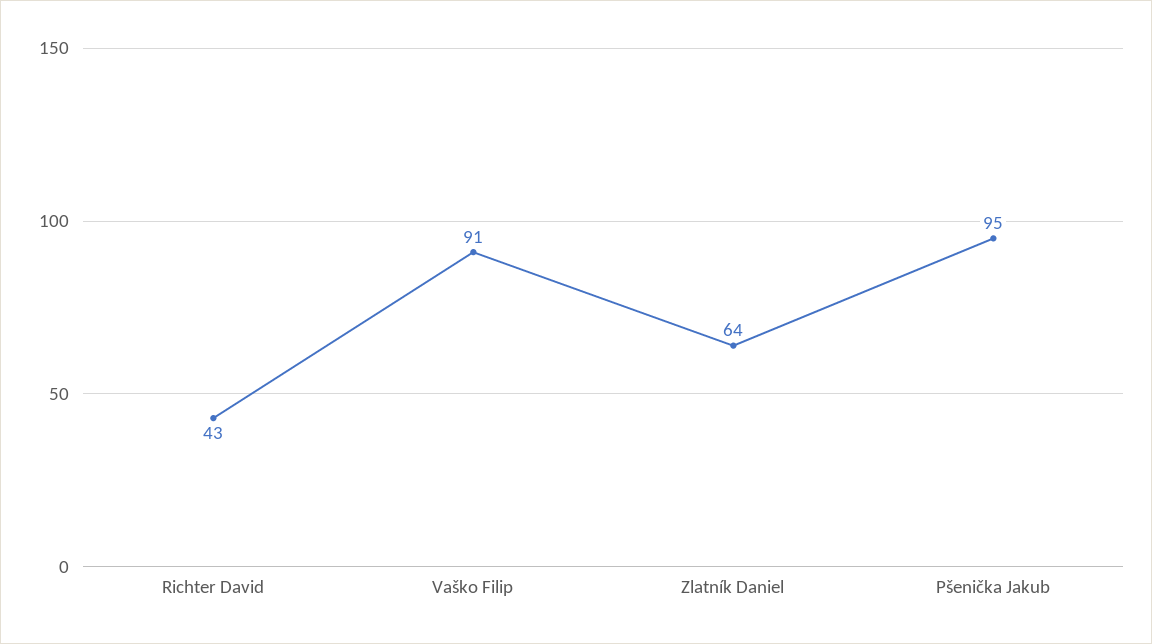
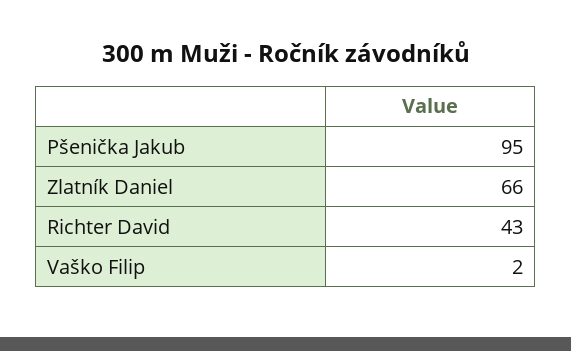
Vaško Filip: 91 -> 2
Zlatník Daniel: 64 -> 66

